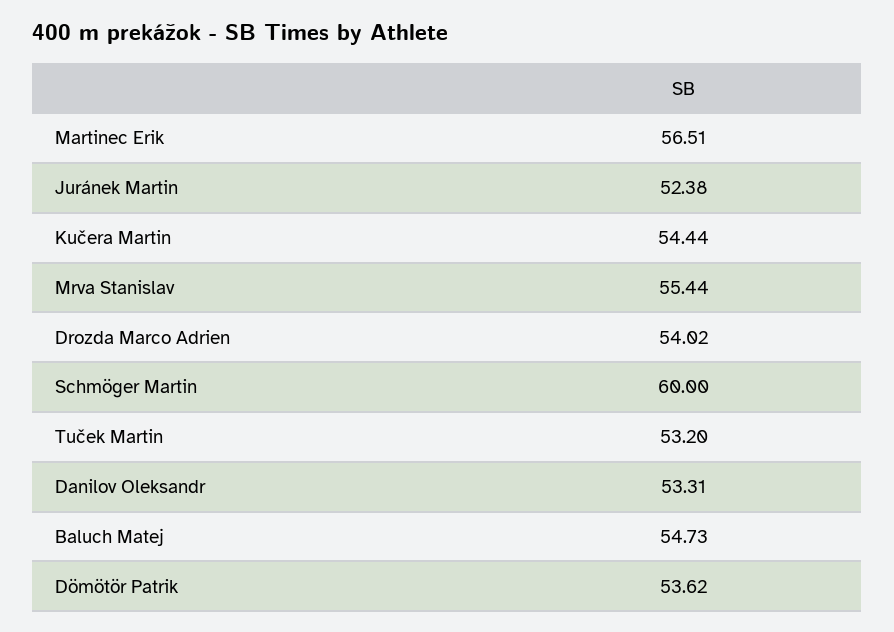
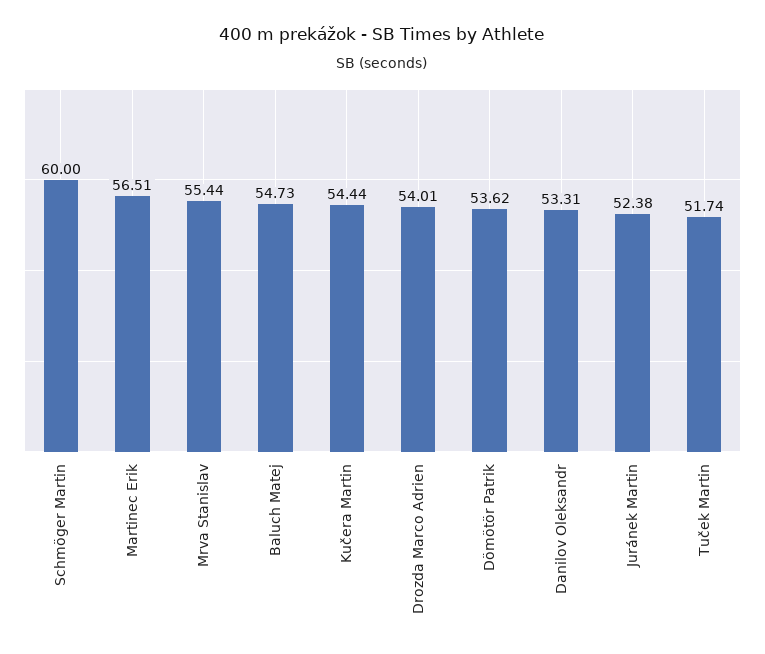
Drozda Marco Adrien: 54.02 -> 54.01
Tuček Martin: 53.2 -> 51.74

